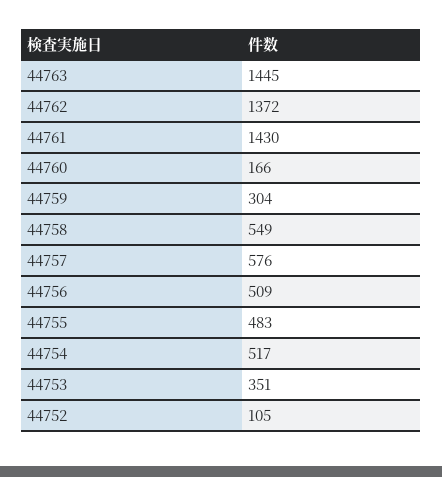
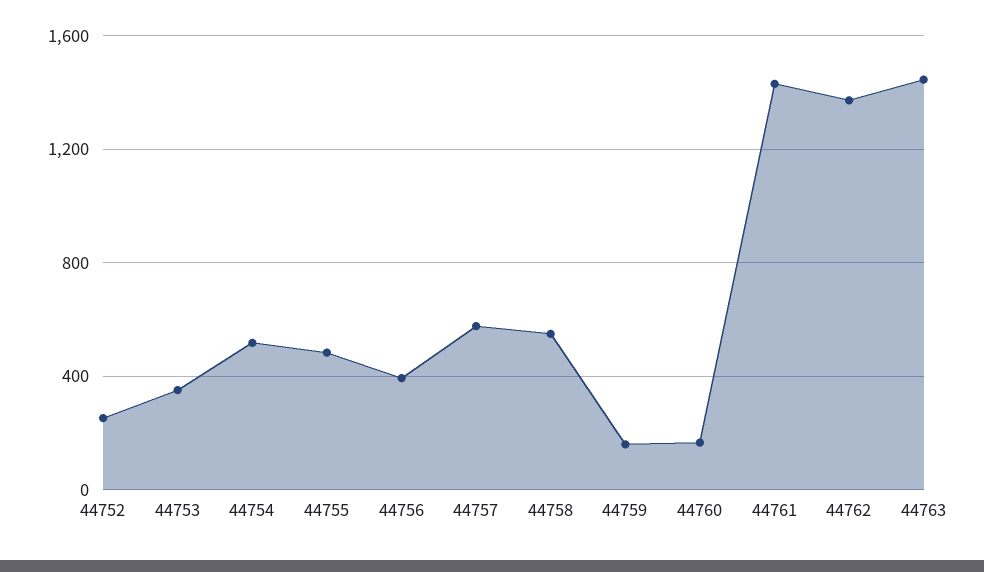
44759: 304 -> 150
44756: 509 -> 400
44752: 105 -> 250

